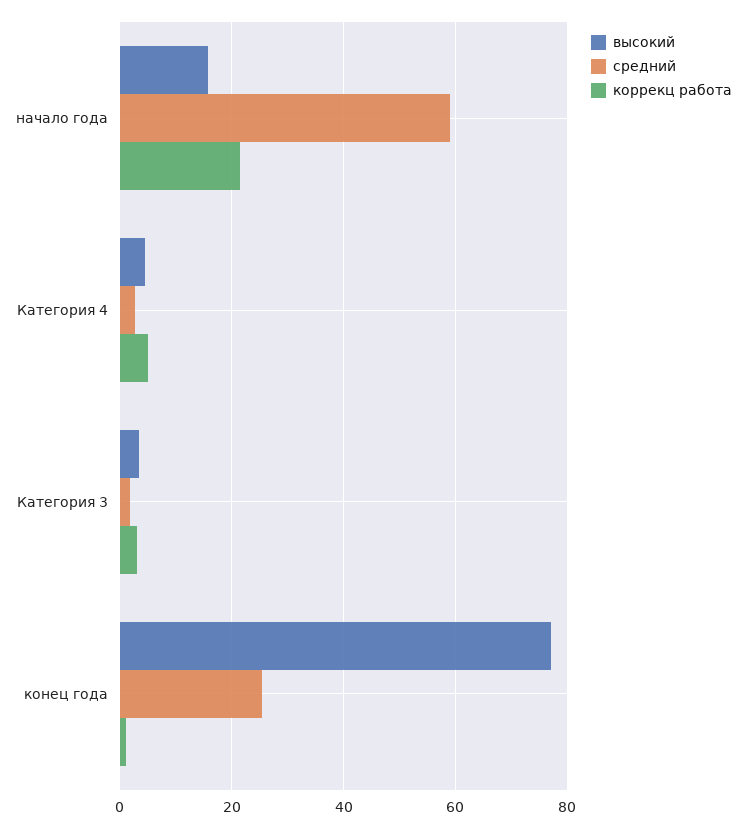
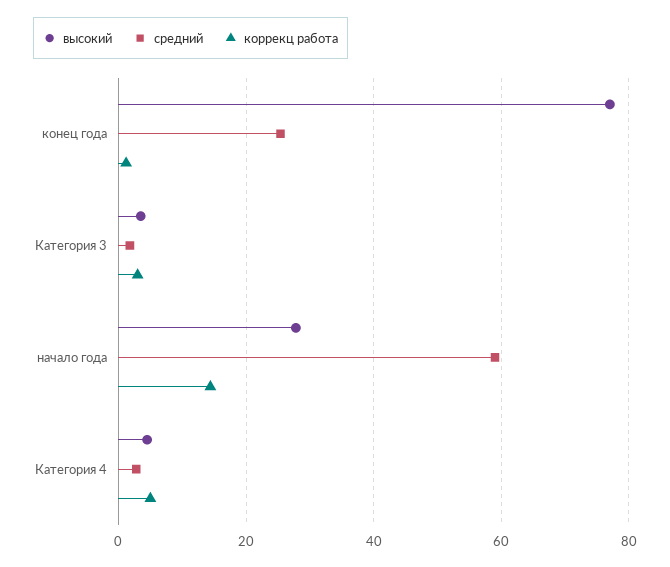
высокий, начало года: 16 -> 28
коррекц работа, начало года: 22 -> 14

